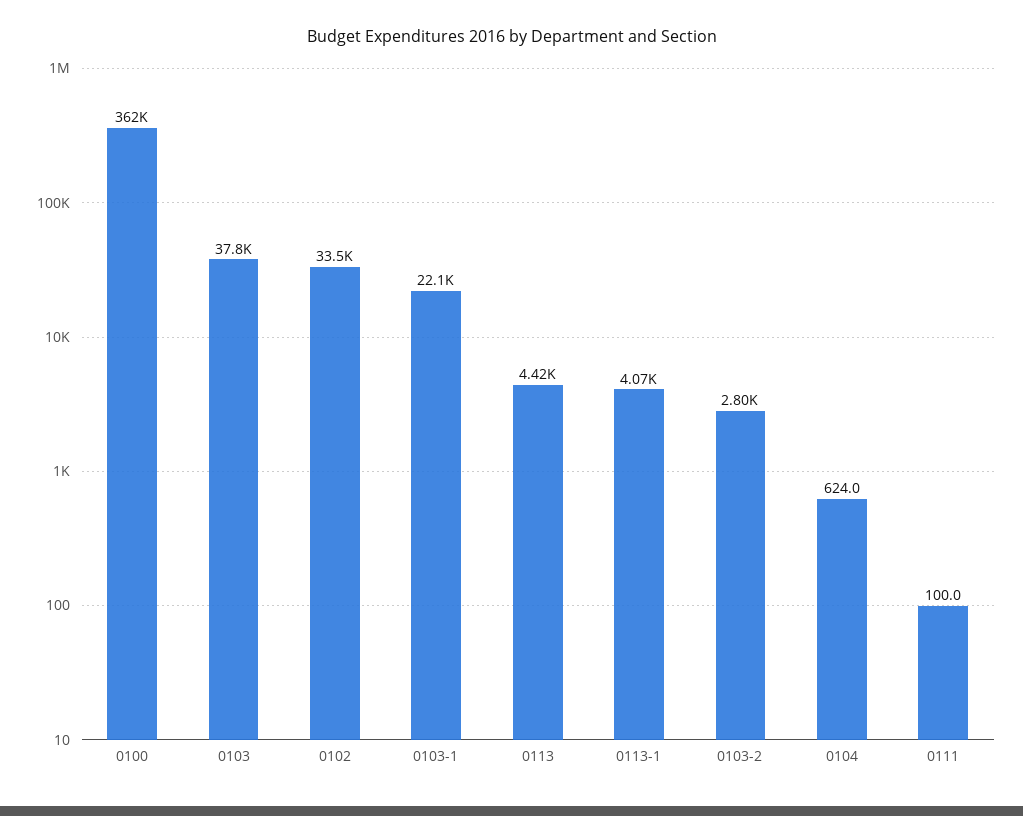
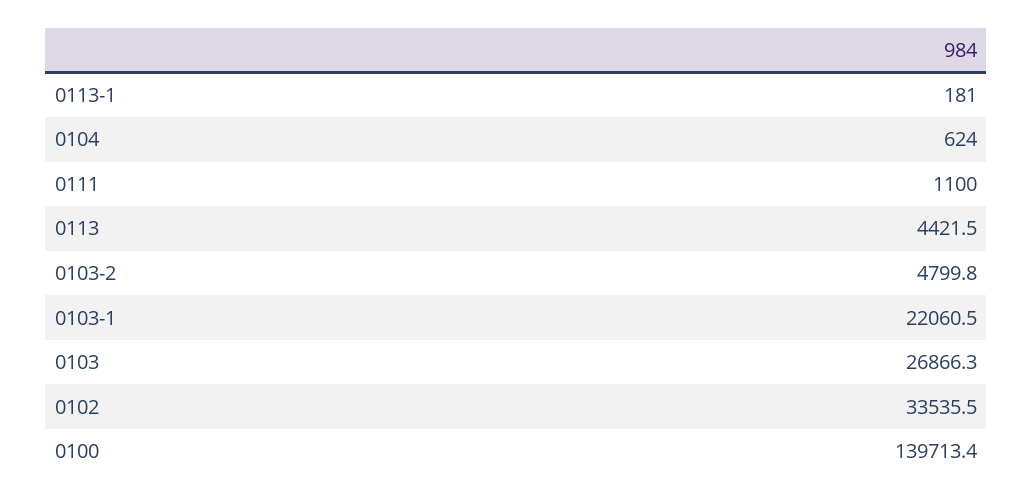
0100: 362000 -> 139713.4
0103: 37800 -> 26866.3
0113-1: 4070 -> 181
0103-2: 2800 -> 4799.8
0111: 100 -> 1100

